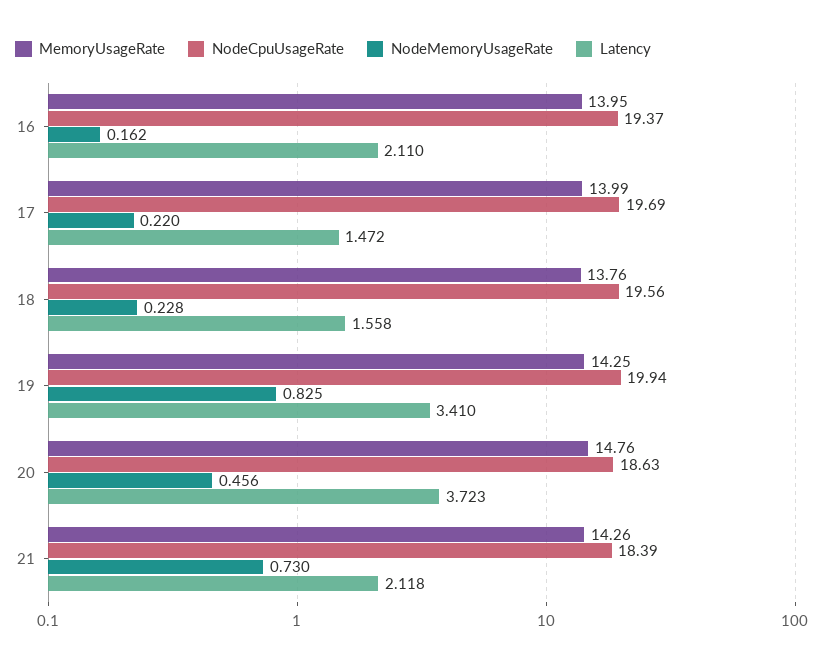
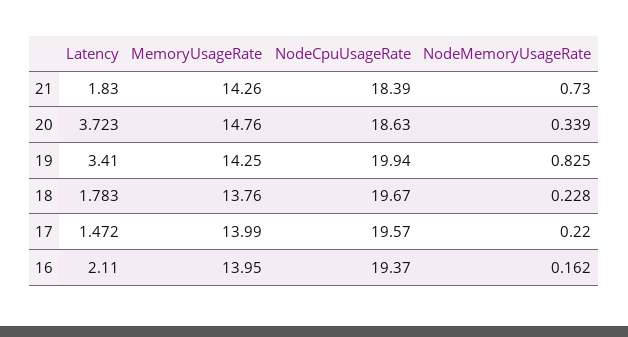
NodeCpuUsageRate, 17: 19.69 -> 19.57
NodeCpuUsageRate, 18: 19.56 -> 19.67
Latency, 18: 1.558 -> 1.783
NodeMemoryUsageRate, 20: 0.456 -> 0.339
Latency, 21: 2.118 -> 1.83

